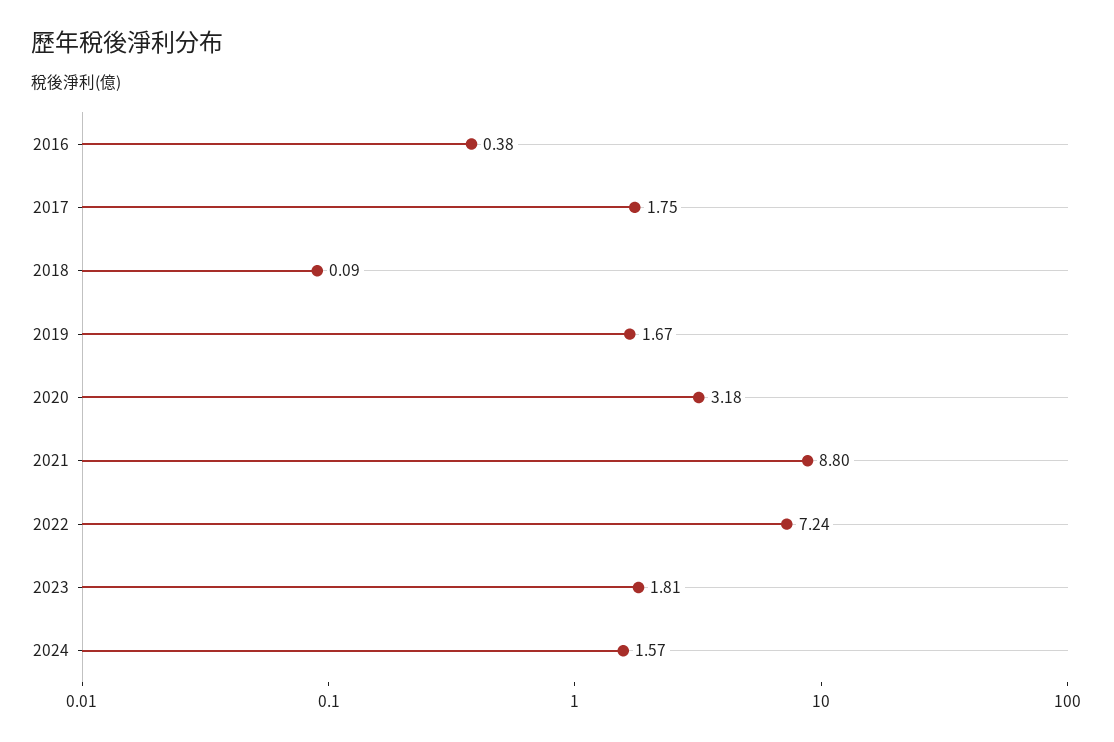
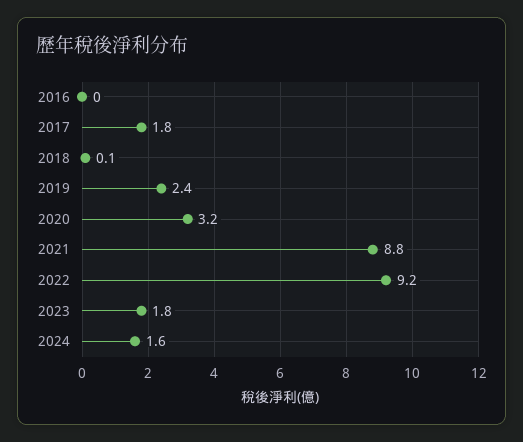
2016: 0.38 -> 0
2019: 1.67 -> 2.4
2022: 7.24 -> 9.2

